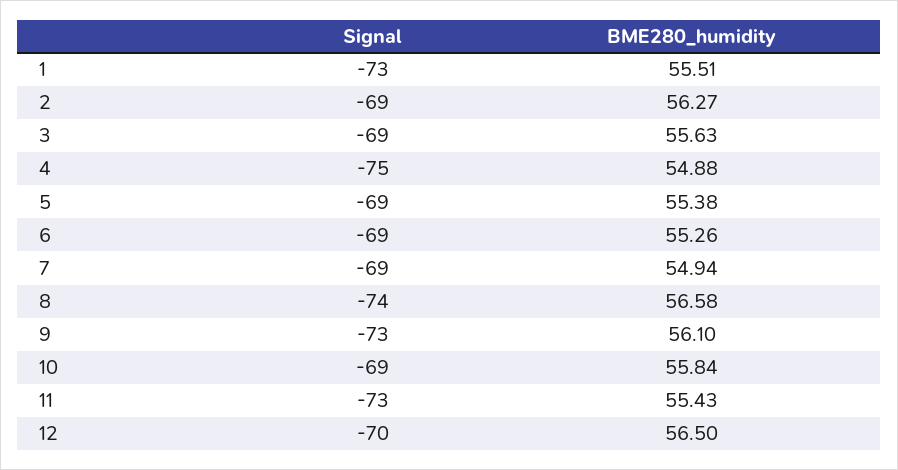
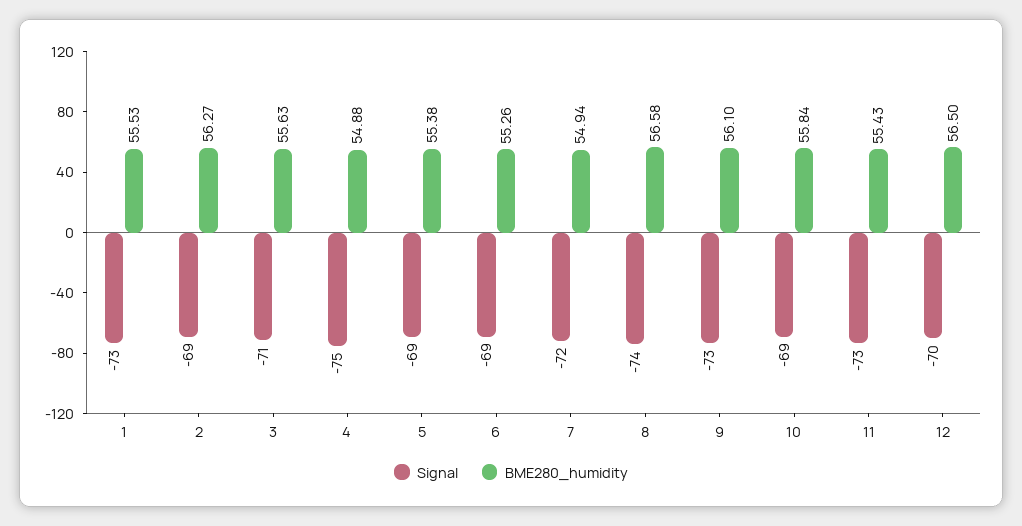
BME280_humidity, 1: 55.51 -> 55.53
Signal, 3: -69 -> -71
Signal, 7: -69 -> -72

